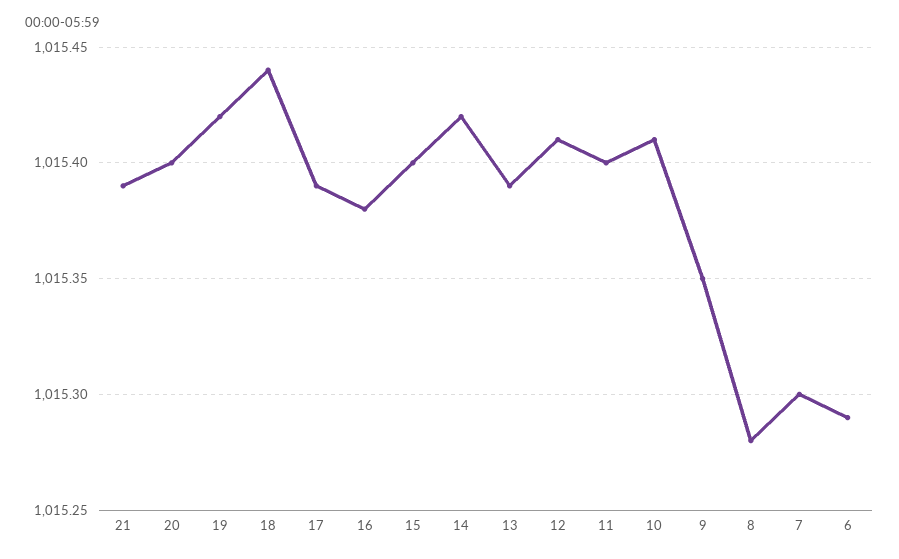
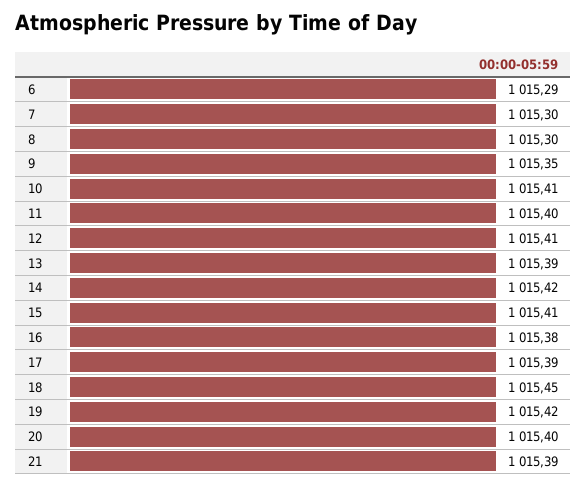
18: 1015.44 -> 1015.45
15: 1015.4 -> 1015.41
8: 1015.28 -> 1015.3

